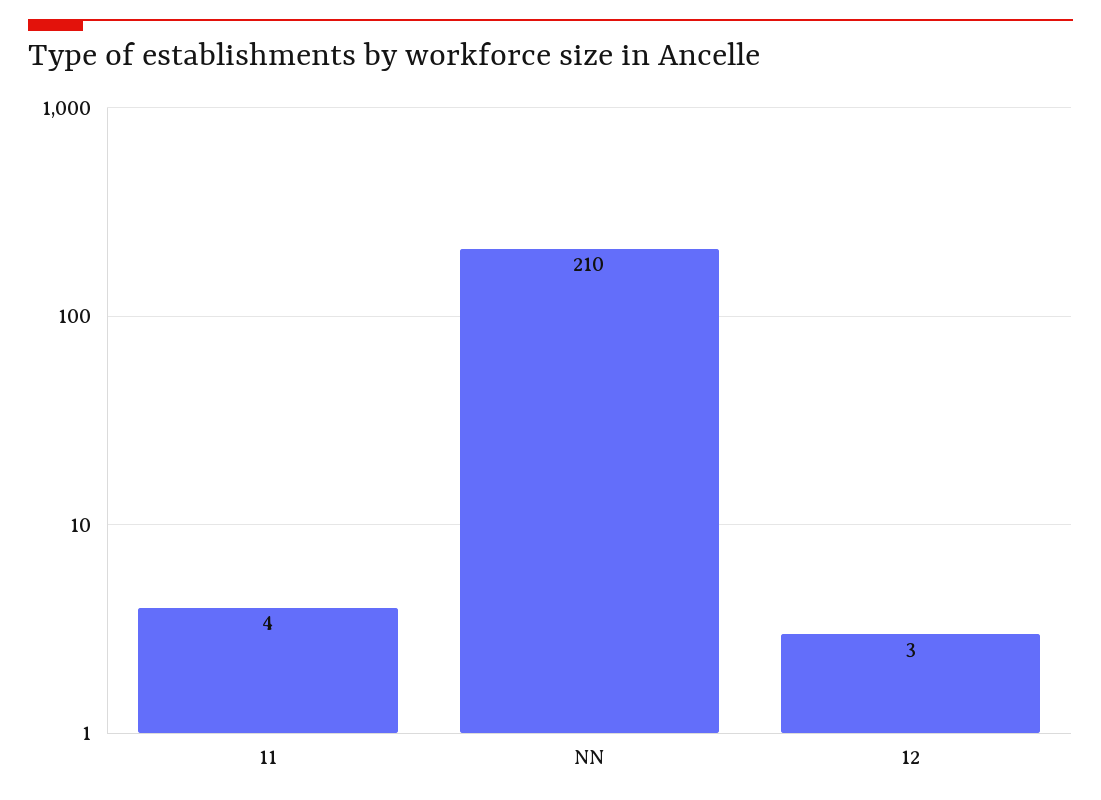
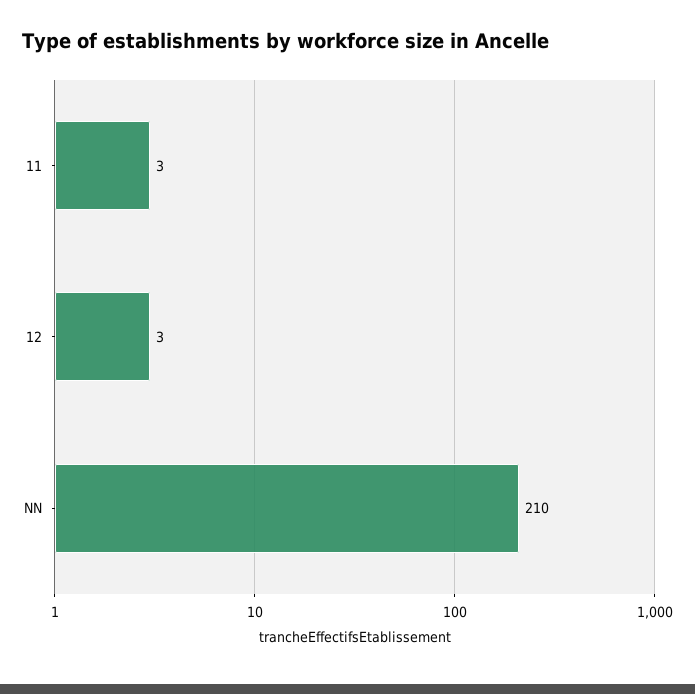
11: 4 -> 3

